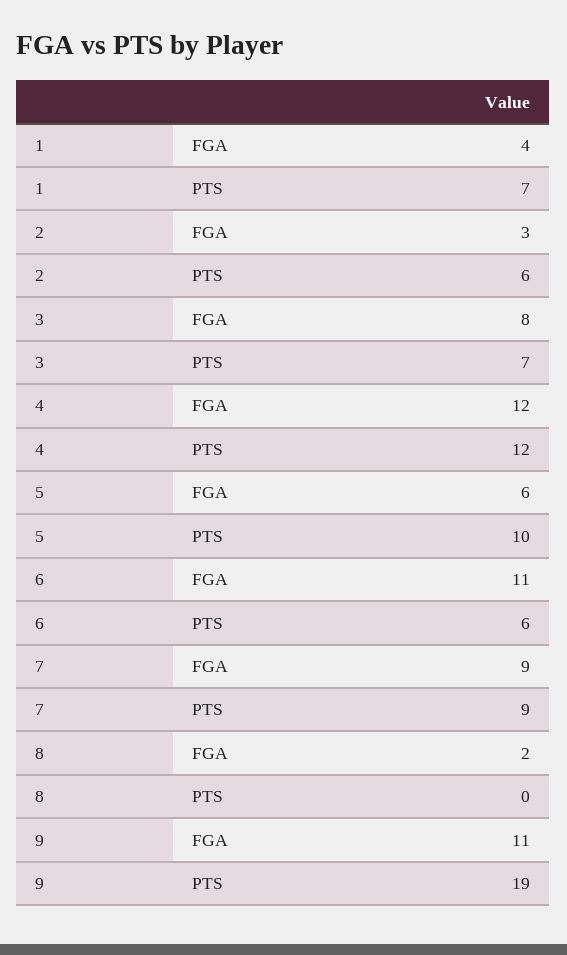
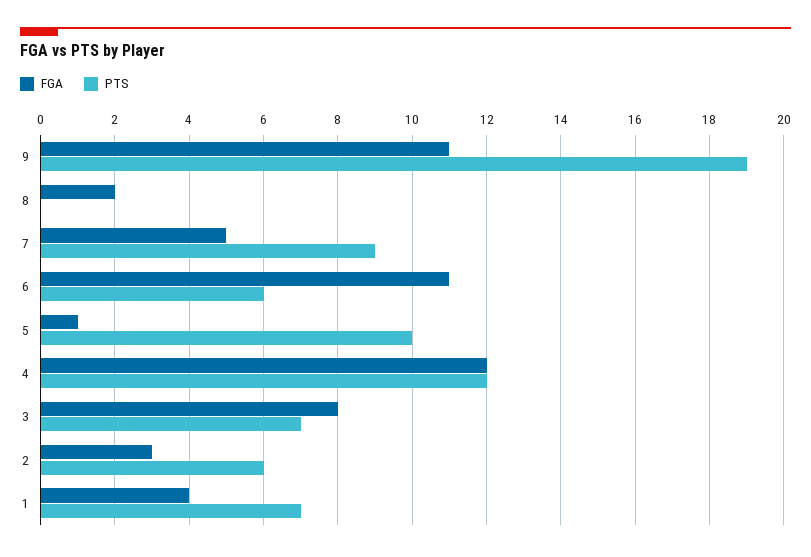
FGA, 5: 6 -> 1
FGA, 7: 9 -> 5

